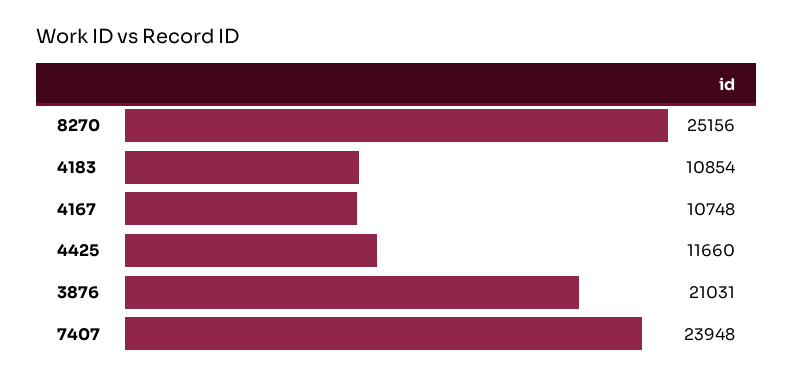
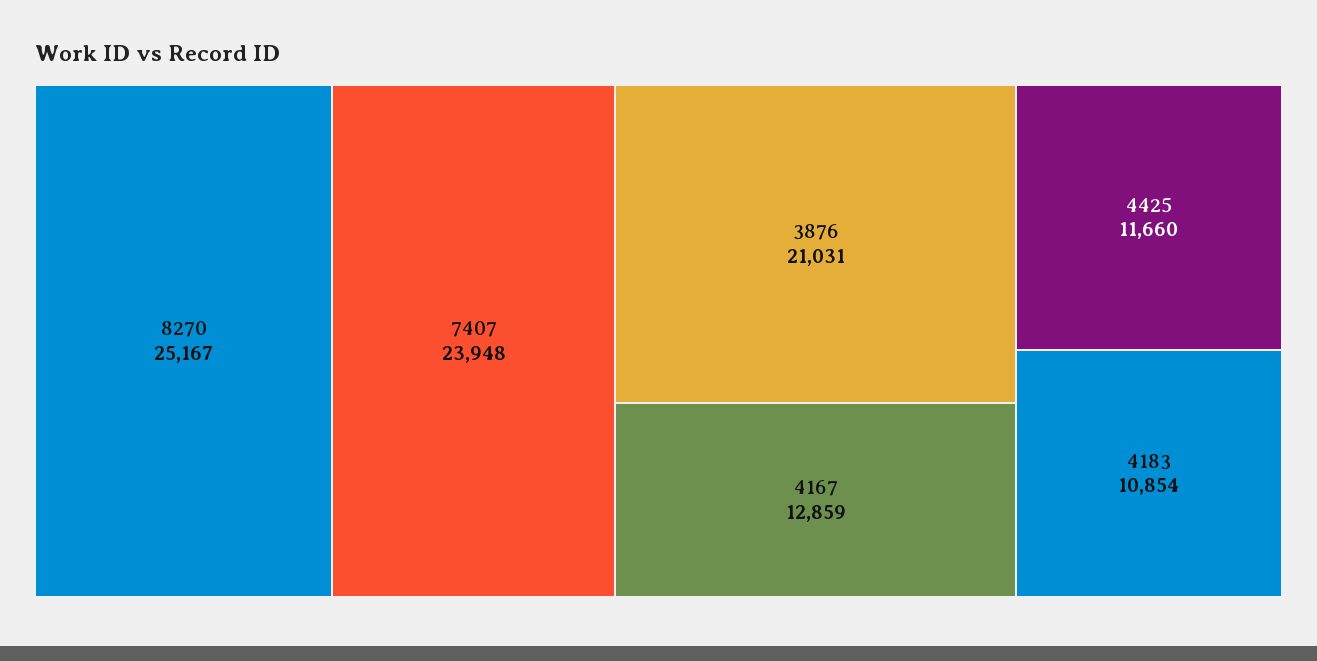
8270: 25156 -> 25167
4167: 10748 -> 12859

